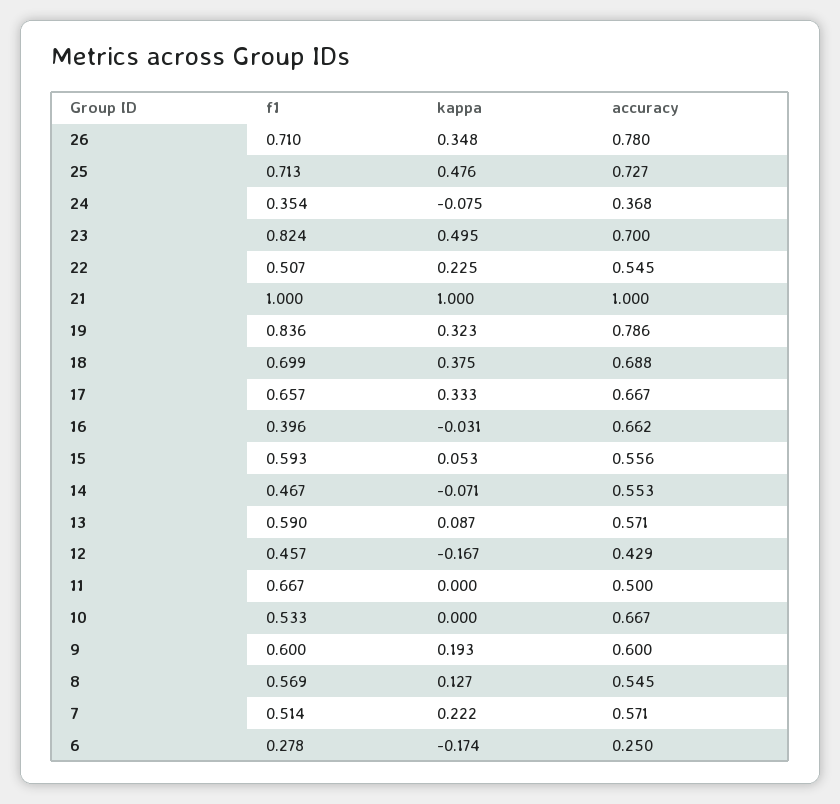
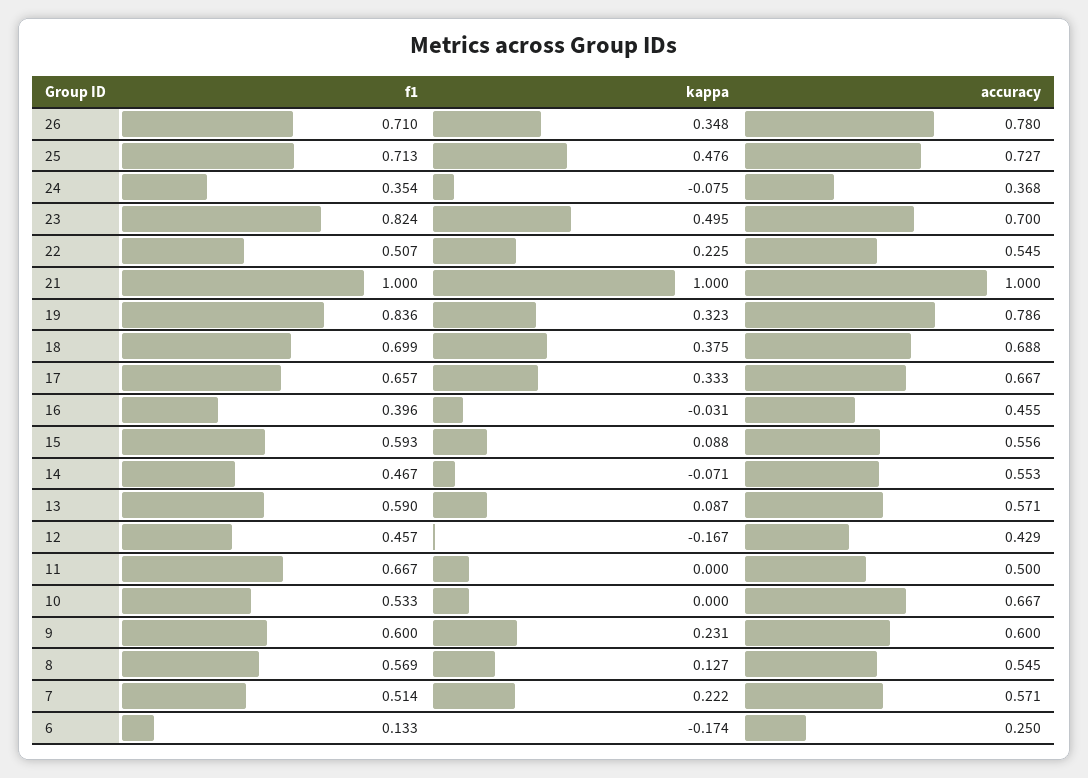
accuracy, 16: 0.662 -> 0.455
kappa, 15: 0.053 -> 0.088
kappa, 9: 0.193 -> 0.231
f1, 6: 0.278 -> 0.133

